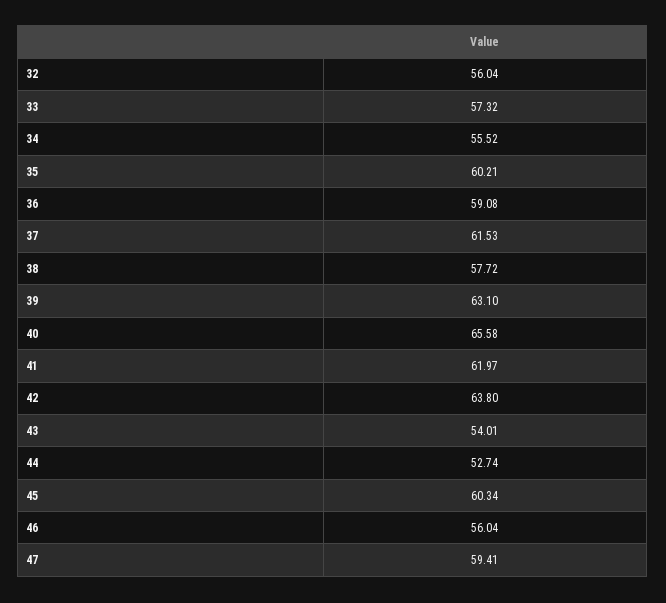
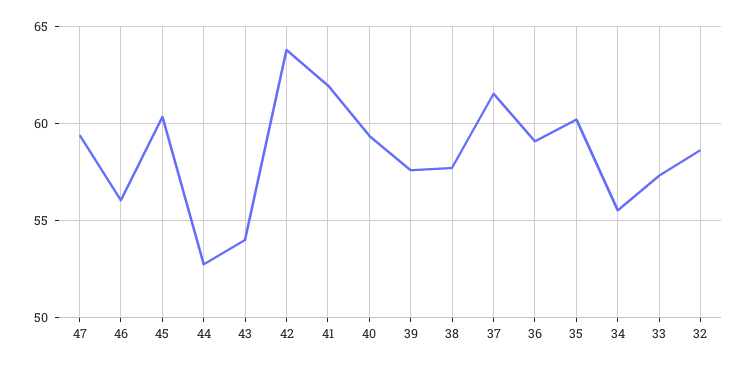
32: 56.04 -> 58.5
39: 63.1 -> 57.5
40: 65.58 -> 59.5

